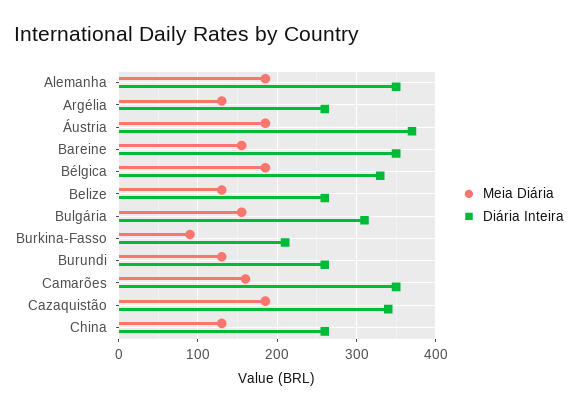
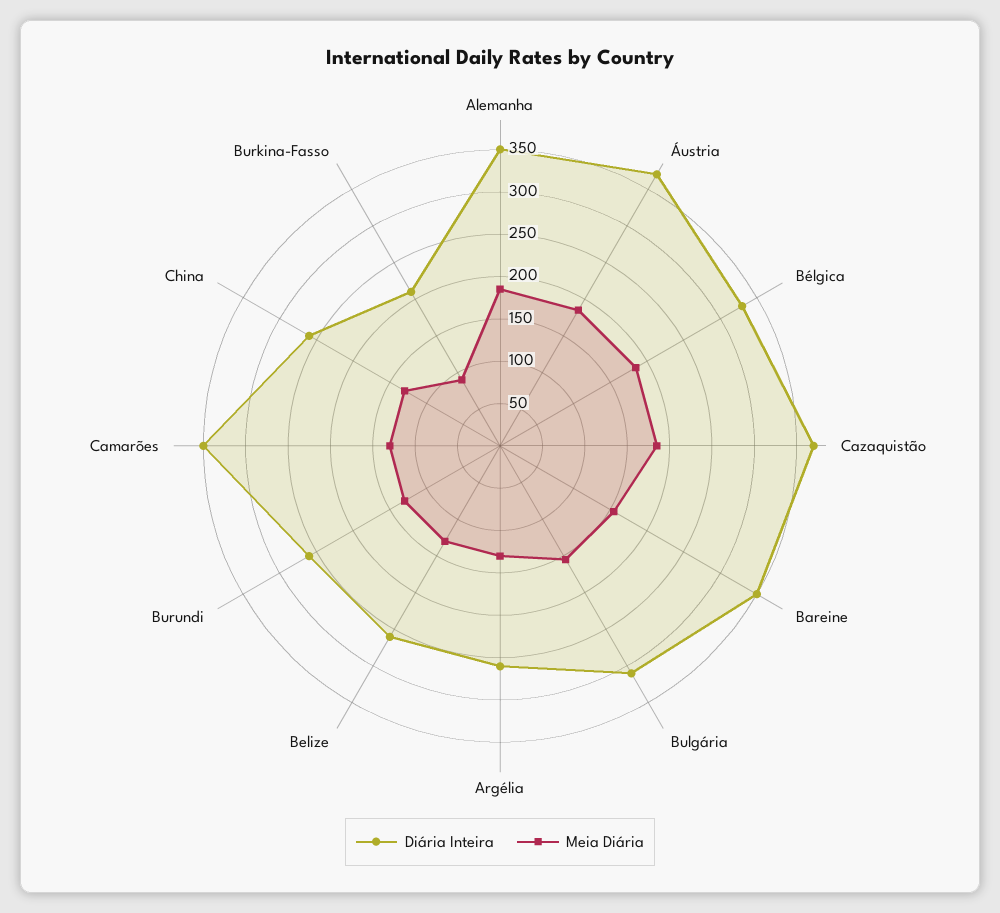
Meia Diária, Camarões: 160 -> 130
Diária Inteira, Cazaquistão: 340 -> 370

